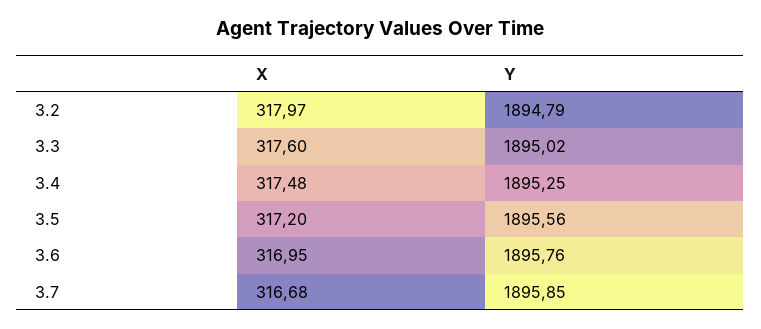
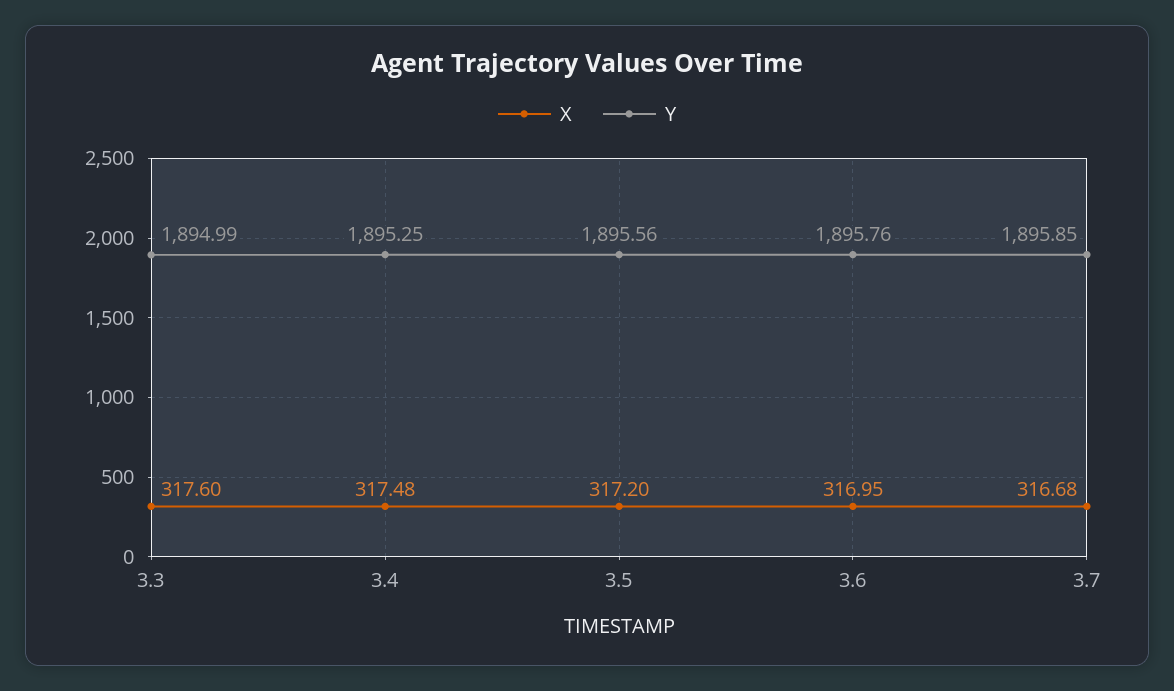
X, 3.2: 317.97 -> none
Y, 3.2: 1894.79 -> none
Y, 3.3: 1895.02 -> 1894.99

